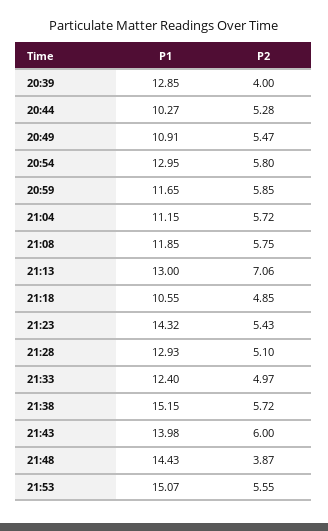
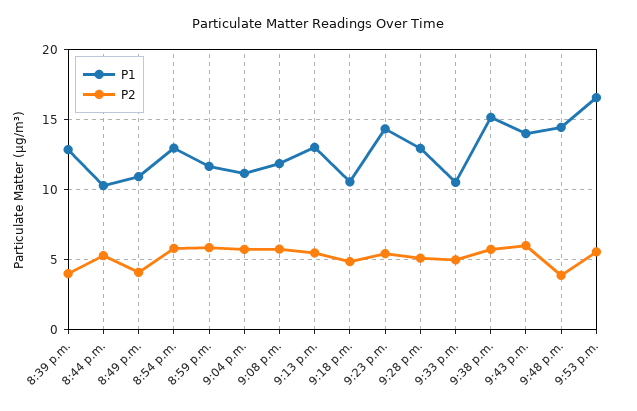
P2, 20:49: 5.47 -> 4
P2, 21:13: 7.06 -> 5.5
P1, 21:33: 12.4 -> 10.5
P1, 21:53: 15.07 -> 16.5

